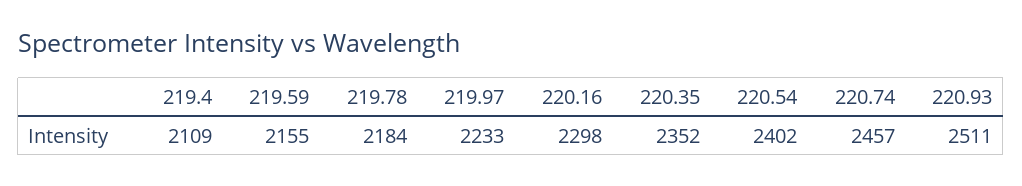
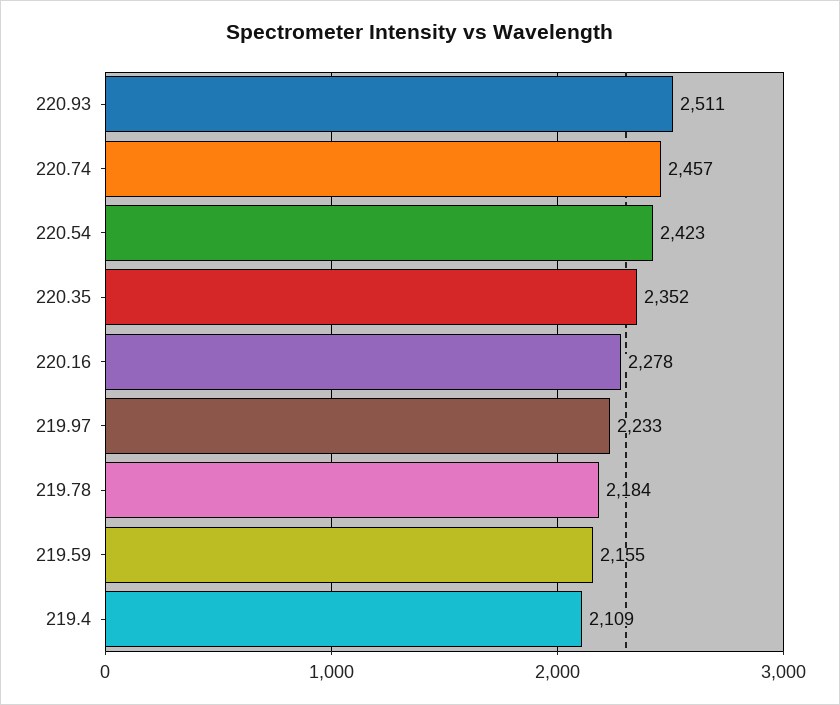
220.16: 2298 -> 2278
220.54: 2402 -> 2423

